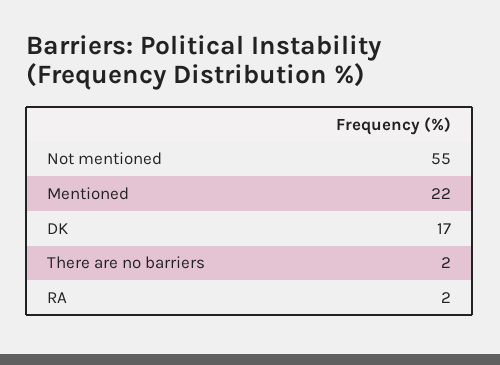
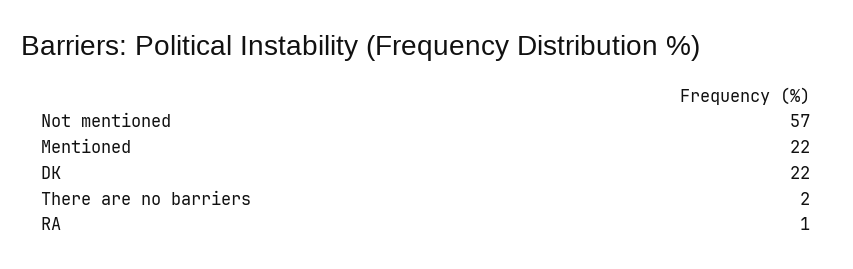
Not mentioned: 55 -> 57
DK: 17 -> 22
RA: 2 -> 1

